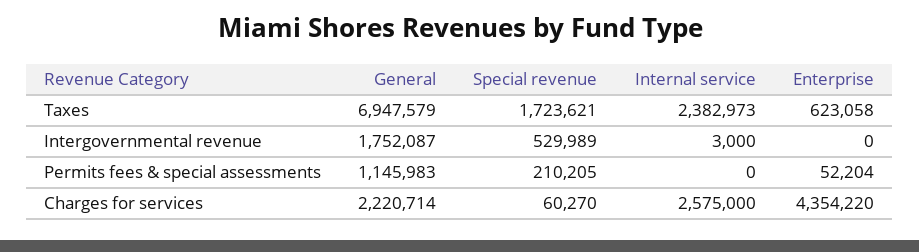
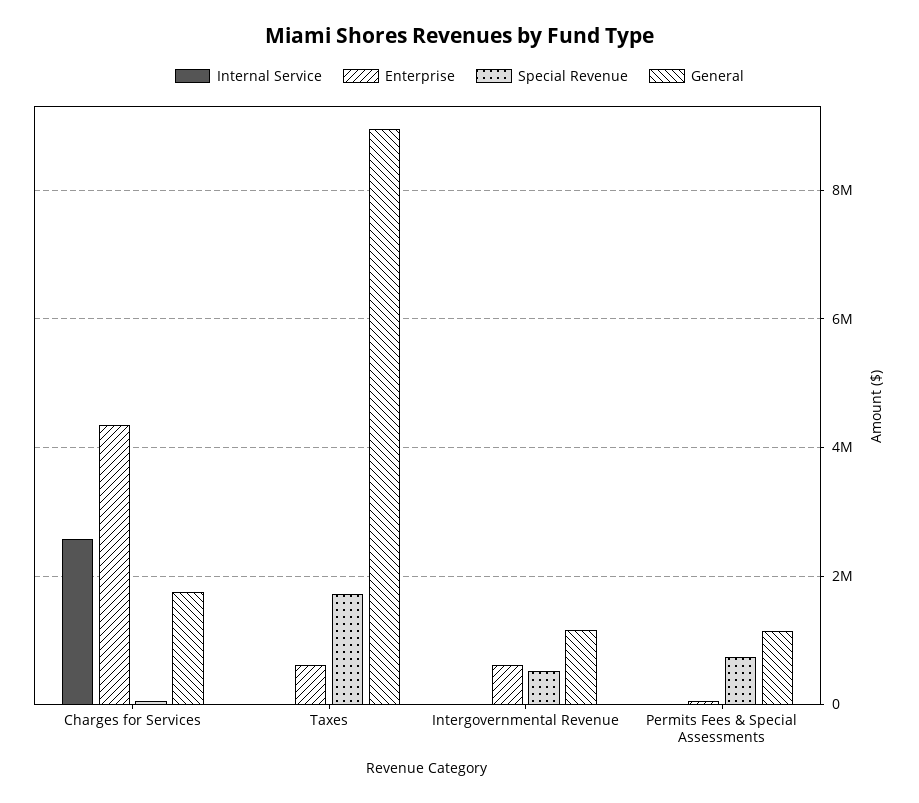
General, Taxes: 6947579 -> 9000000
Internal service, Taxes: 2382973 -> 0
General, Intergovernmental revenue: 1752087 -> 1200000
Enterprise, Intergovernmental revenue: 0 -> 600000
Special revenue, Permits fees & special assessments: 210205 -> 800000
General, Charges for services: 2220714 -> 1800000

